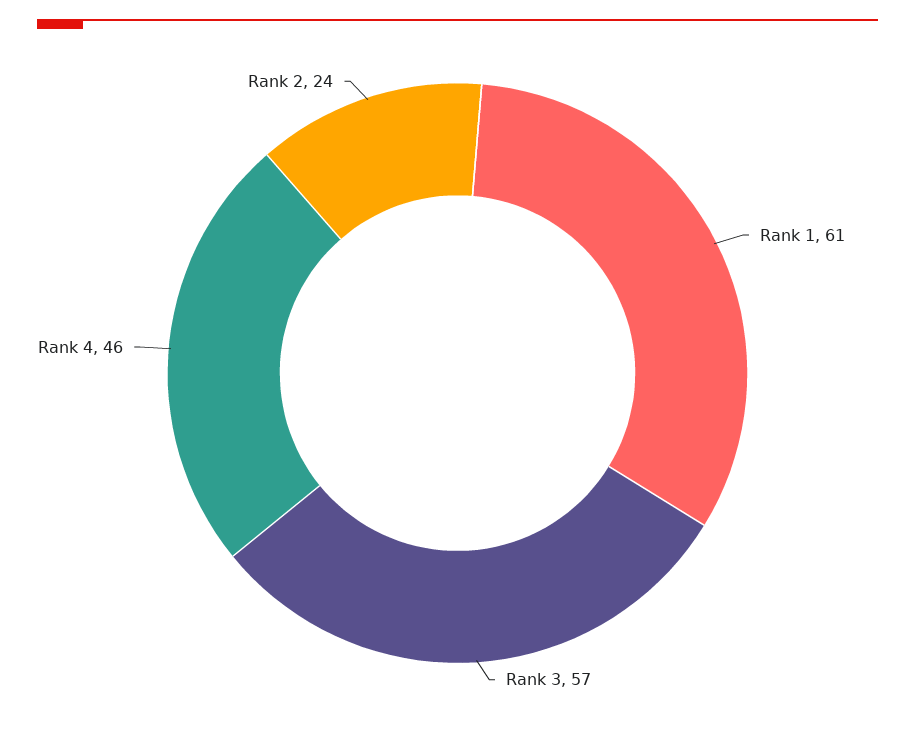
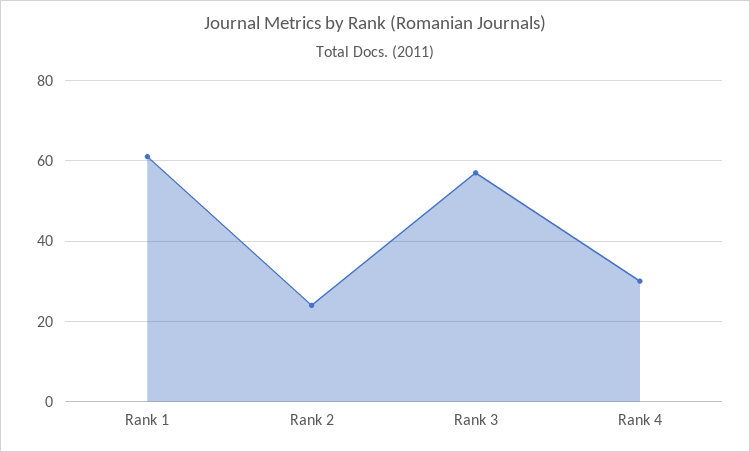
Rank 4: 46 -> 30

